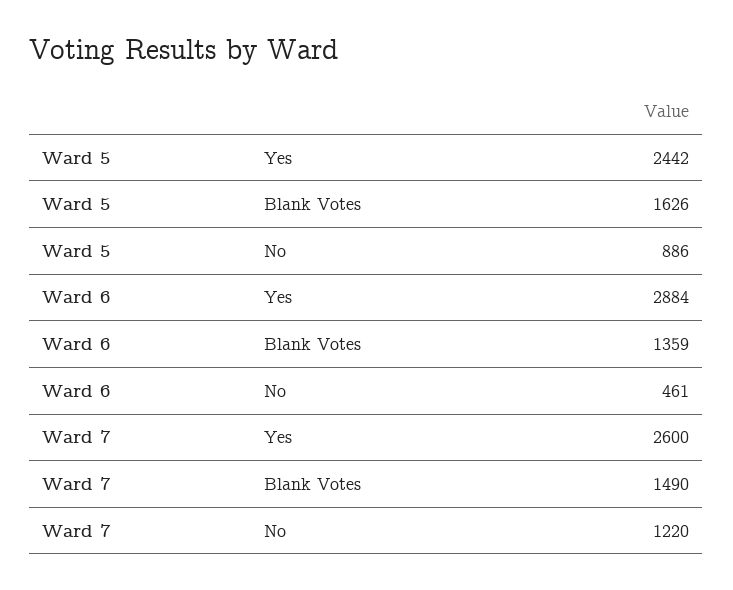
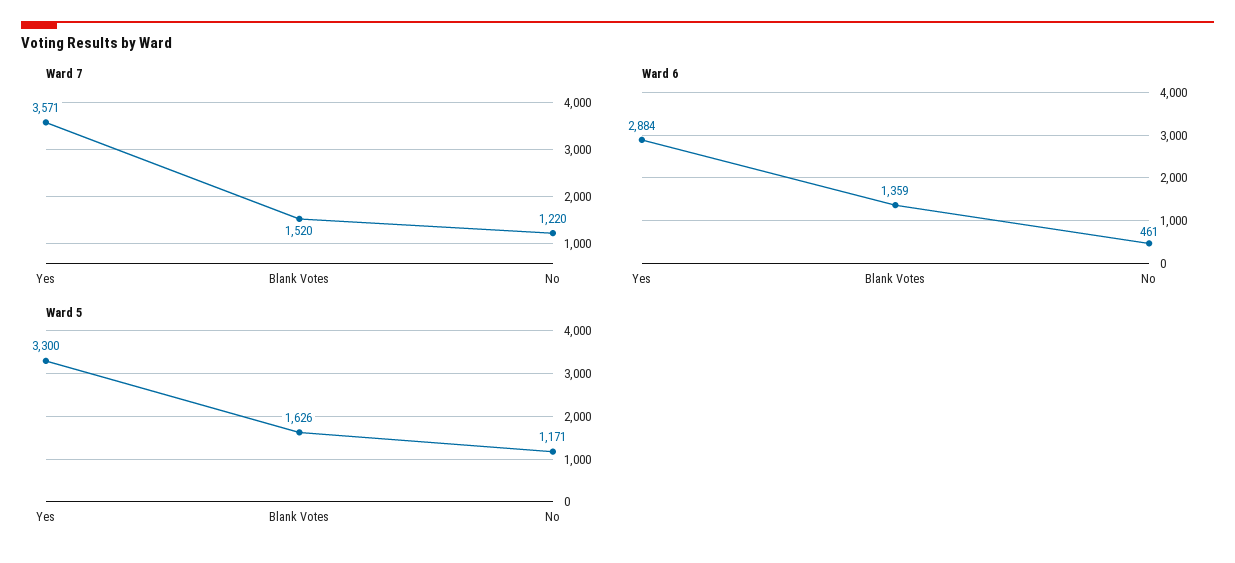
Ward 5, Yes: 2442 -> 3300
Ward 5, No: 886 -> 1171
Ward 7, Yes: 2600 -> 3571
Ward 7, Blank Votes: 1490 -> 1520

